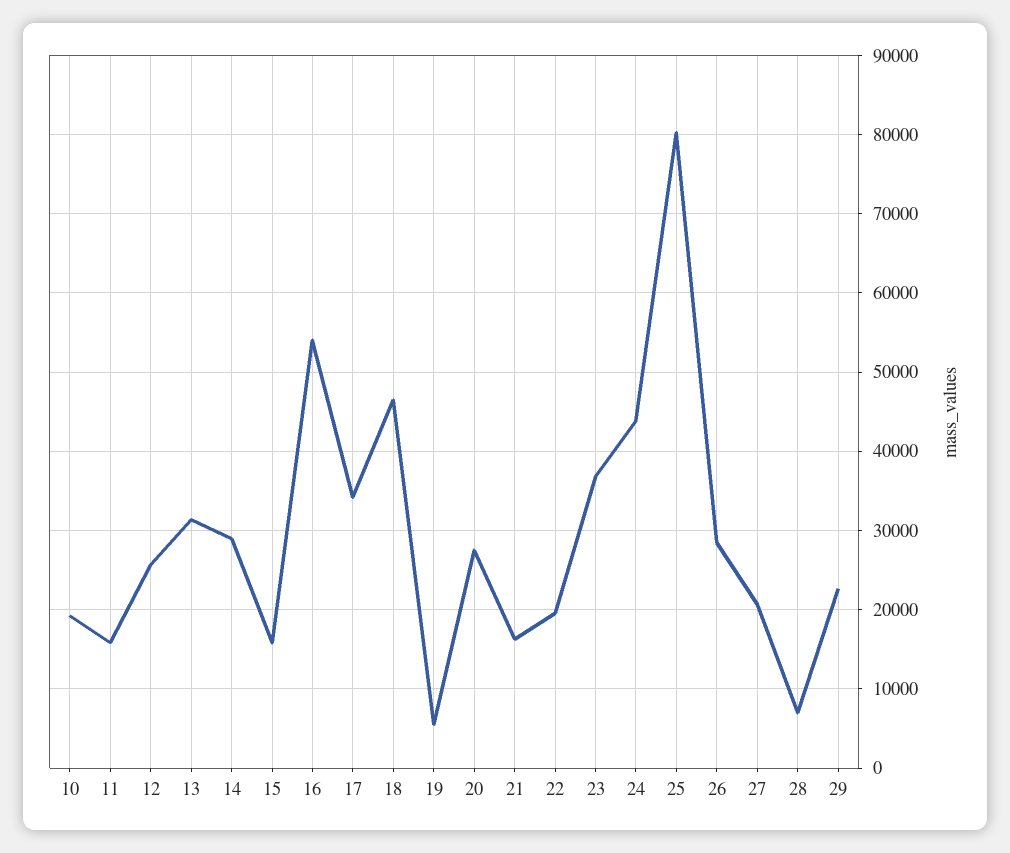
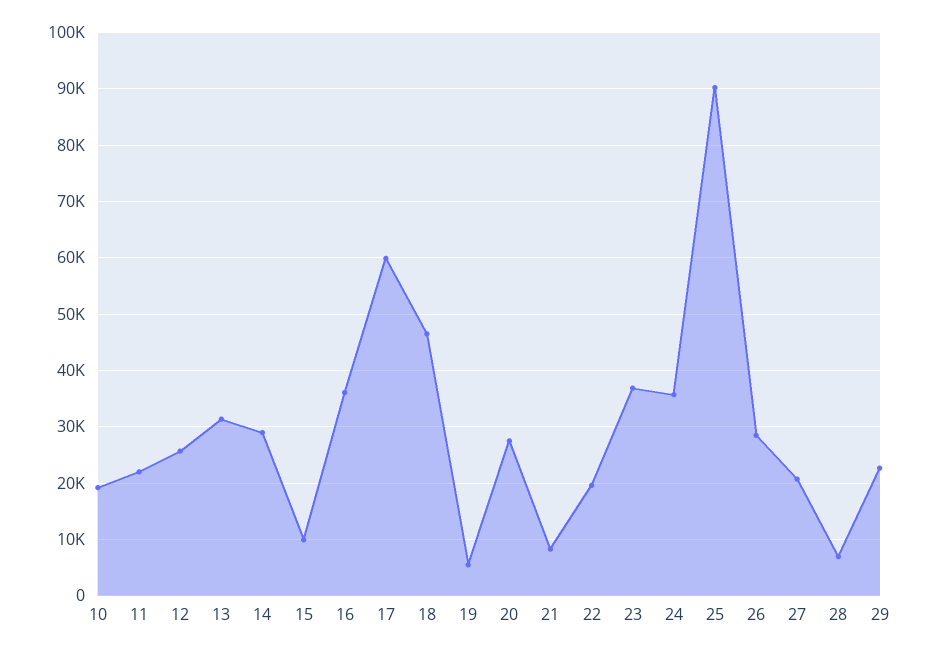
11: 16000 -> 22000
15: 16000 -> 10000
16: 54000 -> 36000
17: 34000 -> 60000
21: 16000 -> 8000
24: 44000 -> 36000
25: 80000 -> 90000

